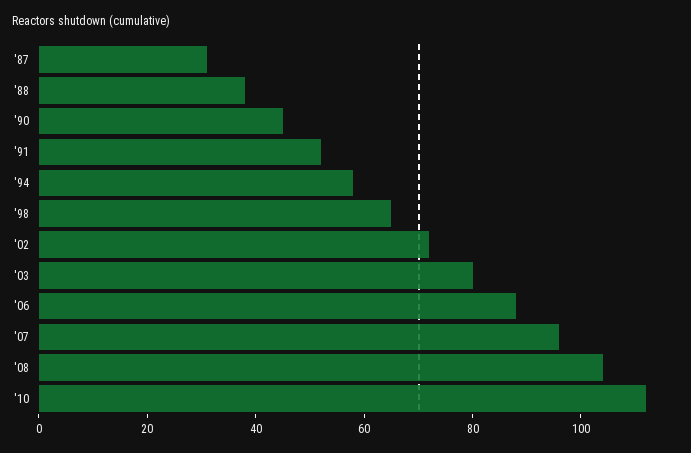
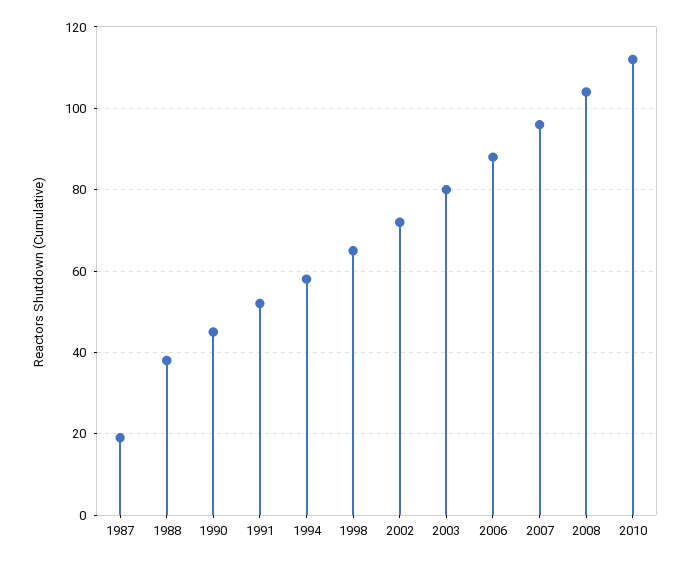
'87: 30 -> 20

